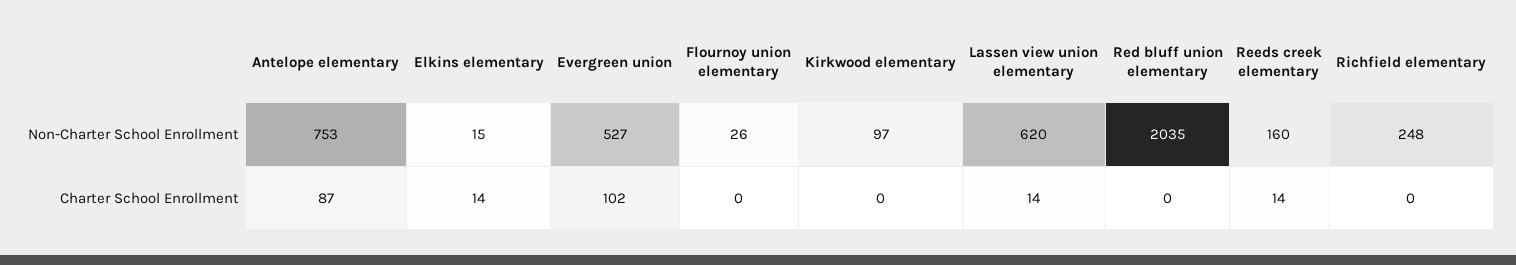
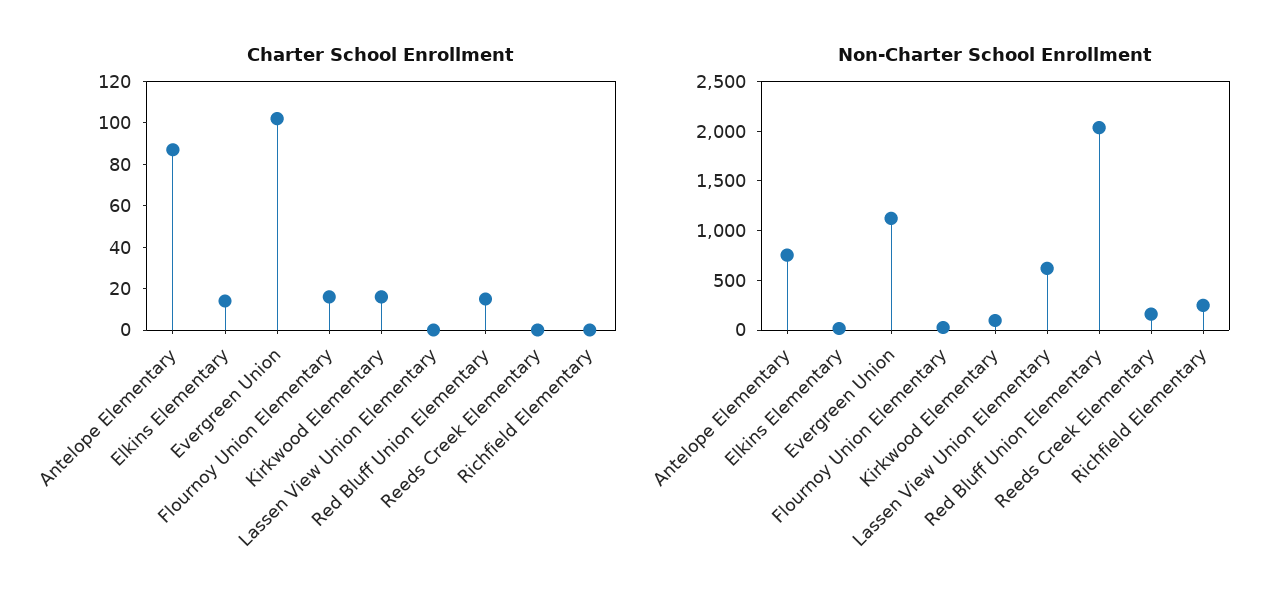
Non-Charter School Enrollment, Evergreen union: 527 -> 1100
Charter School Enrollment, Flournoy union elementary: 0 -> 15
Charter School Enrollment, Kirkwood elementary: 0 -> 15
Charter School Enrollment, Lassen view union elementary: 14 -> 0
Charter School Enrollment, Red bluff union elementary: 0 -> 15
Charter School Enrollment, Reeds creek elementary: 14 -> 0

